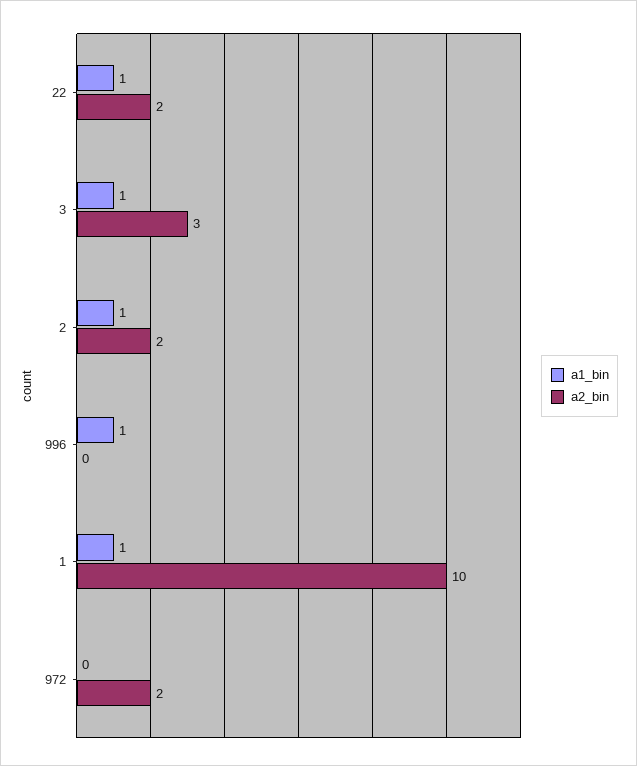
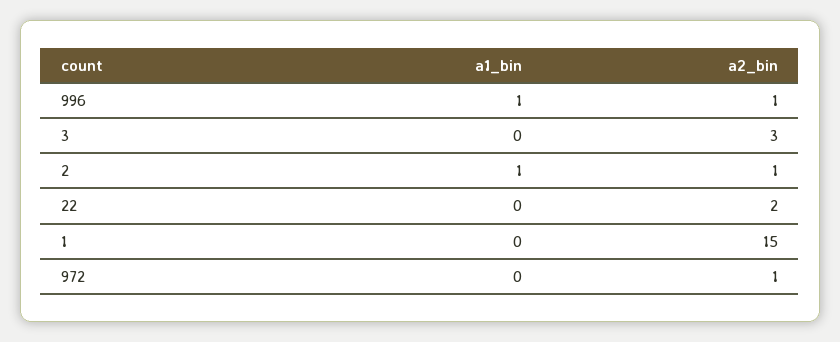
a1_bin, 22: 1 -> 0
a1_bin, 3: 1 -> 0
a2_bin, 2: 2 -> 1
a2_bin, 996: 0 -> 1
a1_bin, 1: 1 -> 0
a2_bin, 1: 10 -> 15
a2_bin, 972: 2 -> 1

